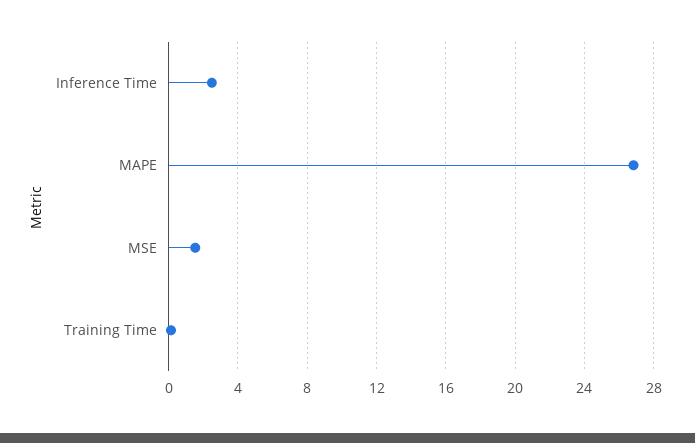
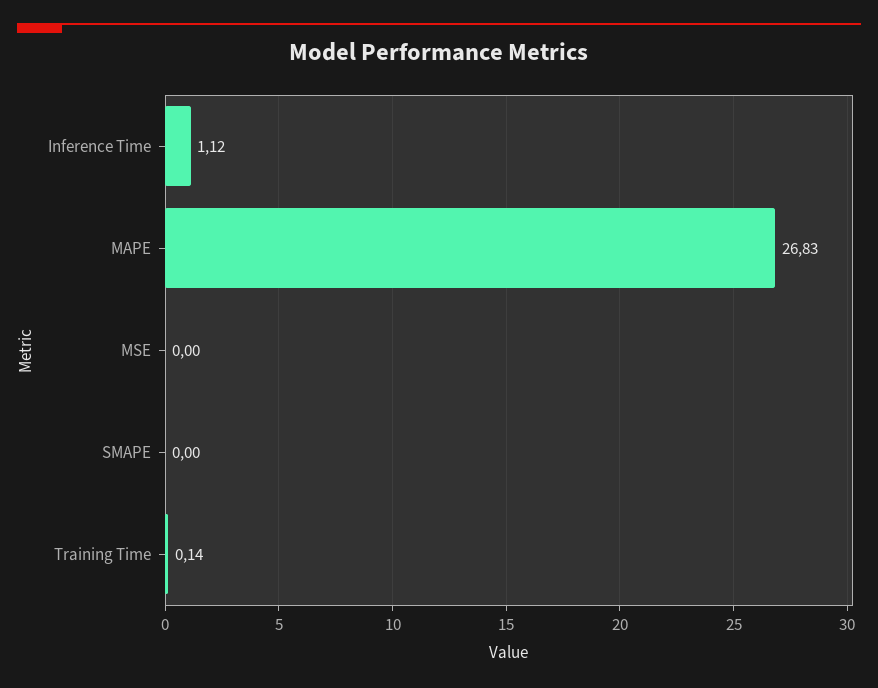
Inference Time: 2.5 -> 1.12
MSE: 1.5 -> 0
SMAPE: none -> 0

